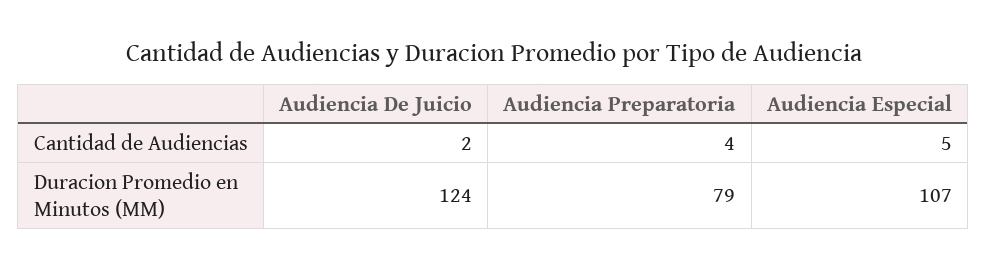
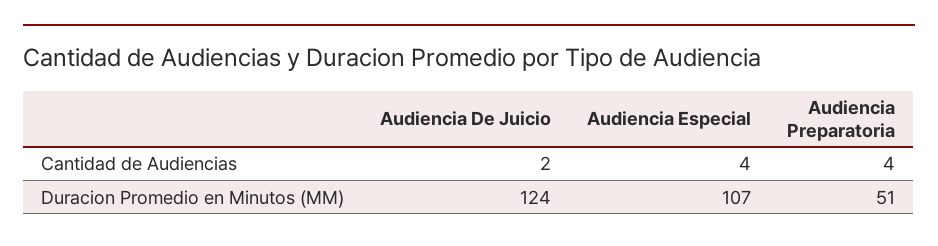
Audiencia Especial, Cantidad de Audiencias: 5 -> 4
Audiencia Preparatoria, Duracion Promedio en Minutos (MM): 79 -> 51

